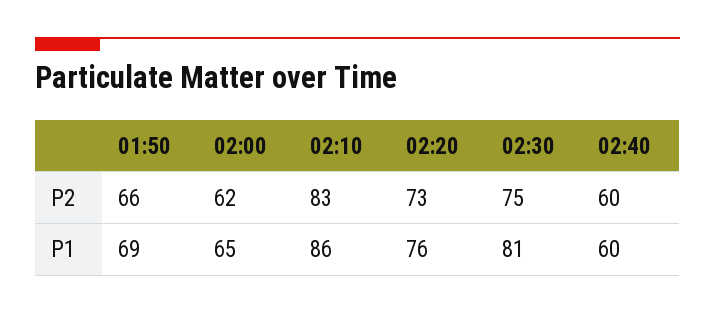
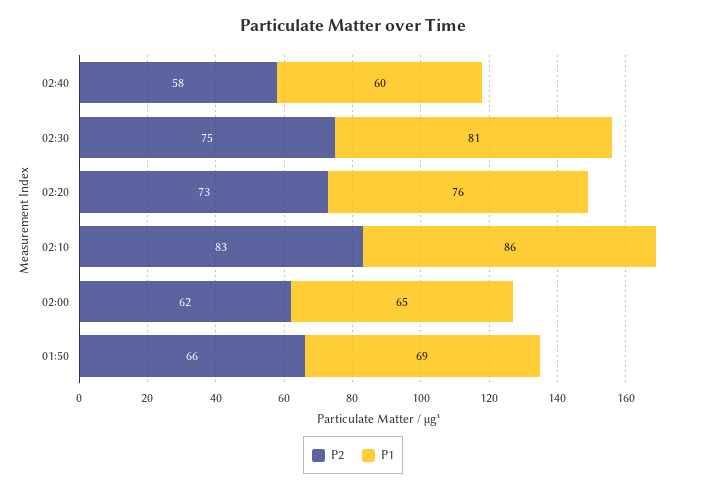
P2, 02:40: 60 -> 58

